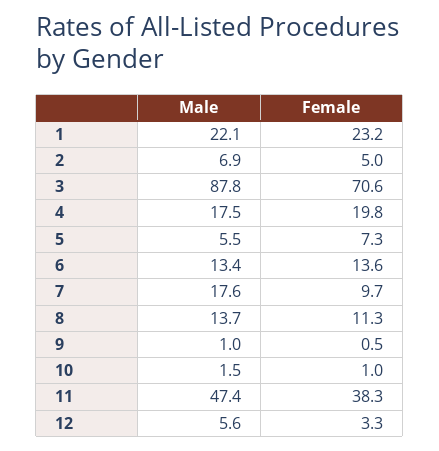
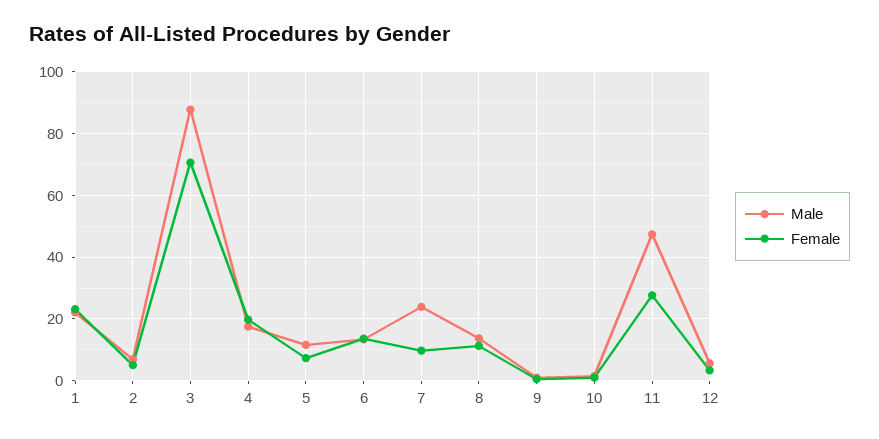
Male, 5: 5.5 -> 12
Male, 7: 17.6 -> 24
Female, 11: 38.3 -> 28

